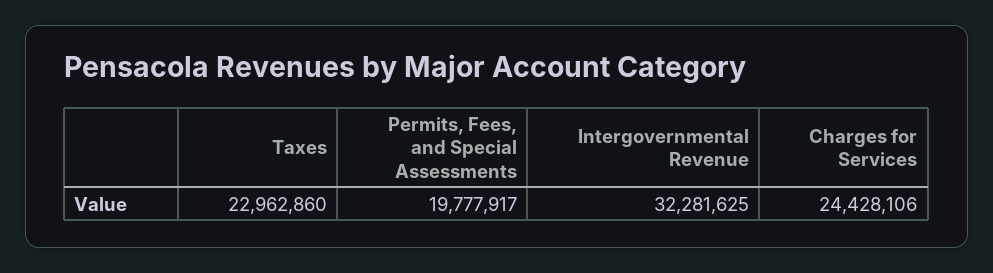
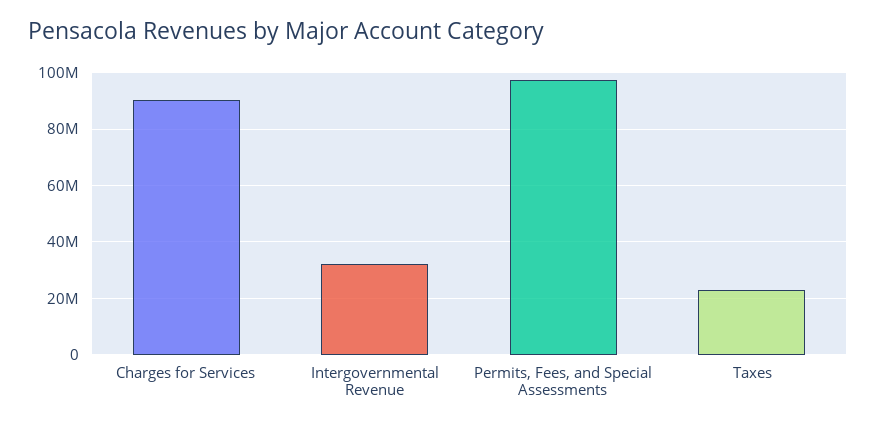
Permits, Fees, and Special Assessments: 19777917 -> 97500000
Charges for Services: 24428106 -> 90000000

